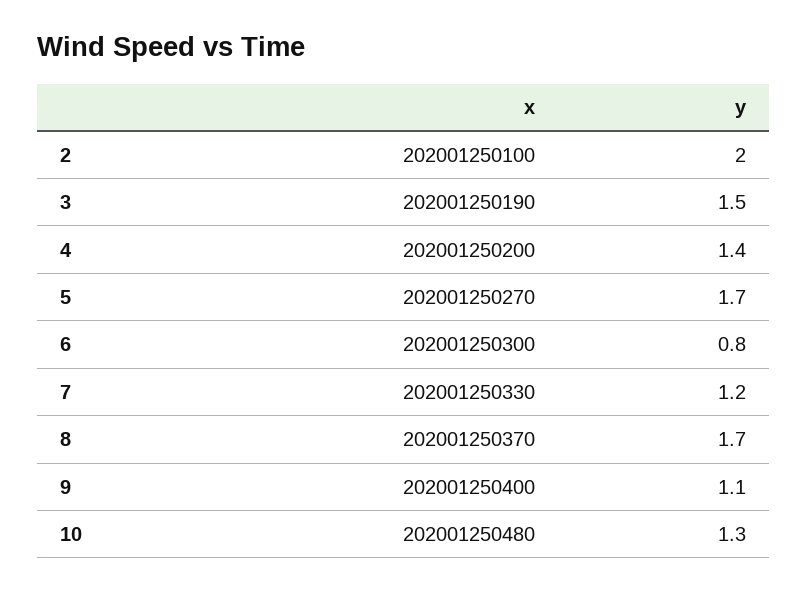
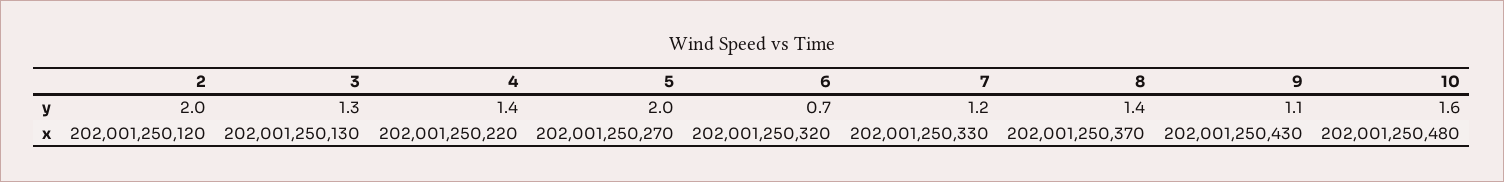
x, 2: 202001250100 -> 202001250120
x, 3: 202001250190 -> 202001250130
y, 3: 1.5 -> 1.3
x, 4: 202001250200 -> 202001250220
y, 5: 1.7 -> 2
x, 6: 202001250300 -> 202001250320
y, 6: 0.8 -> 0.7
y, 8: 1.7 -> 1.4
x, 9: 202001250400 -> 202001250430
y, 10: 1.3 -> 1.6

